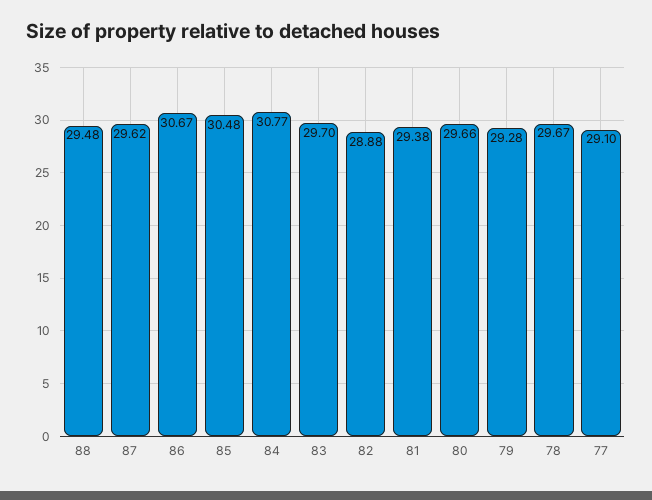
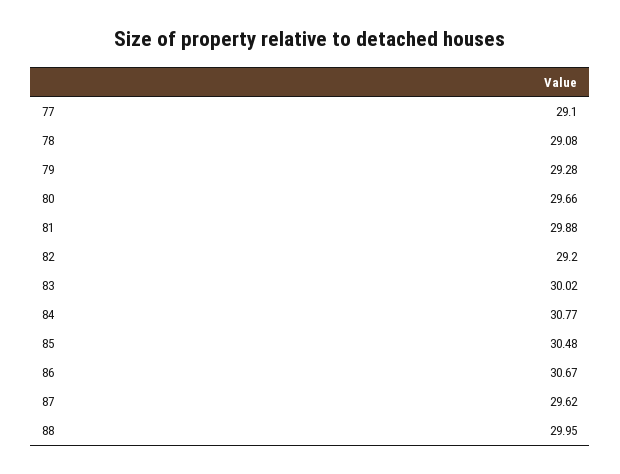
88: 29.48 -> 29.95
83: 29.7 -> 30.02
82: 28.88 -> 29.2
81: 29.38 -> 29.88
78: 29.67 -> 29.08

